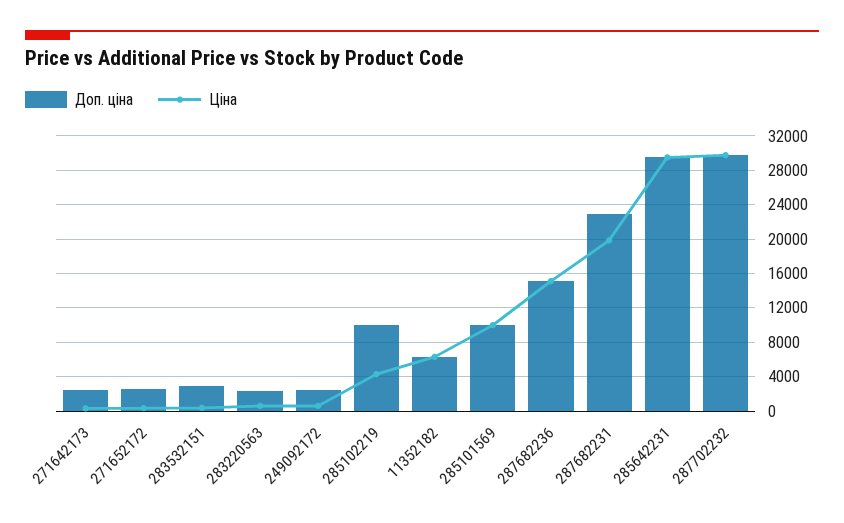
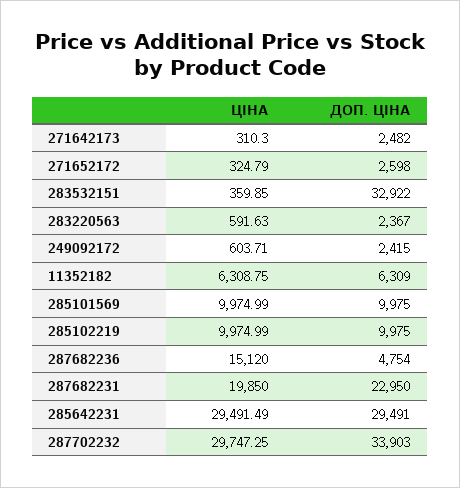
Доп. ціна, 283532151: 3000 -> 32922
Ціна, 285102219: 4000 -> 9974.99
Доп. ціна, 287682236: 15000 -> 4754
Доп. ціна, 287702232: 30000 -> 33903

